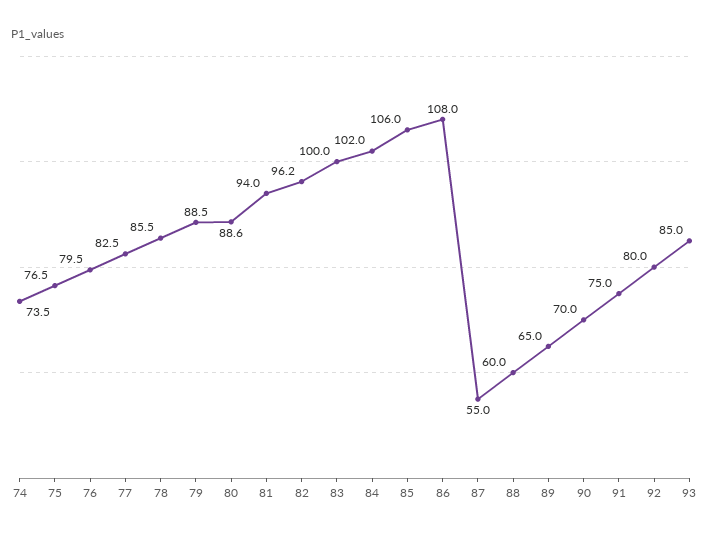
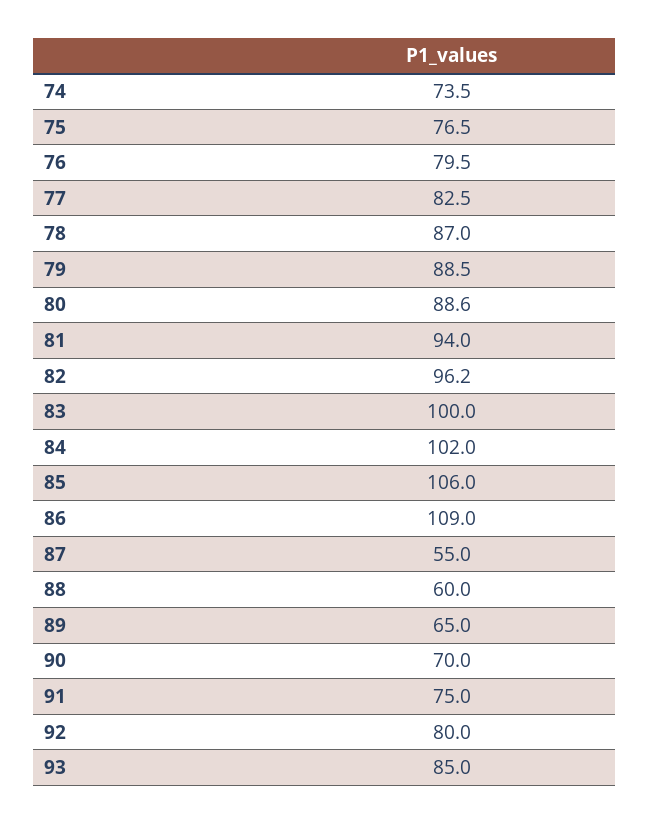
78: 85.5 -> 87
86: 108 -> 109

